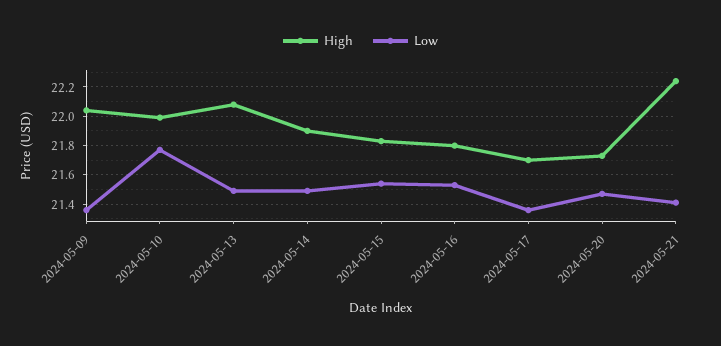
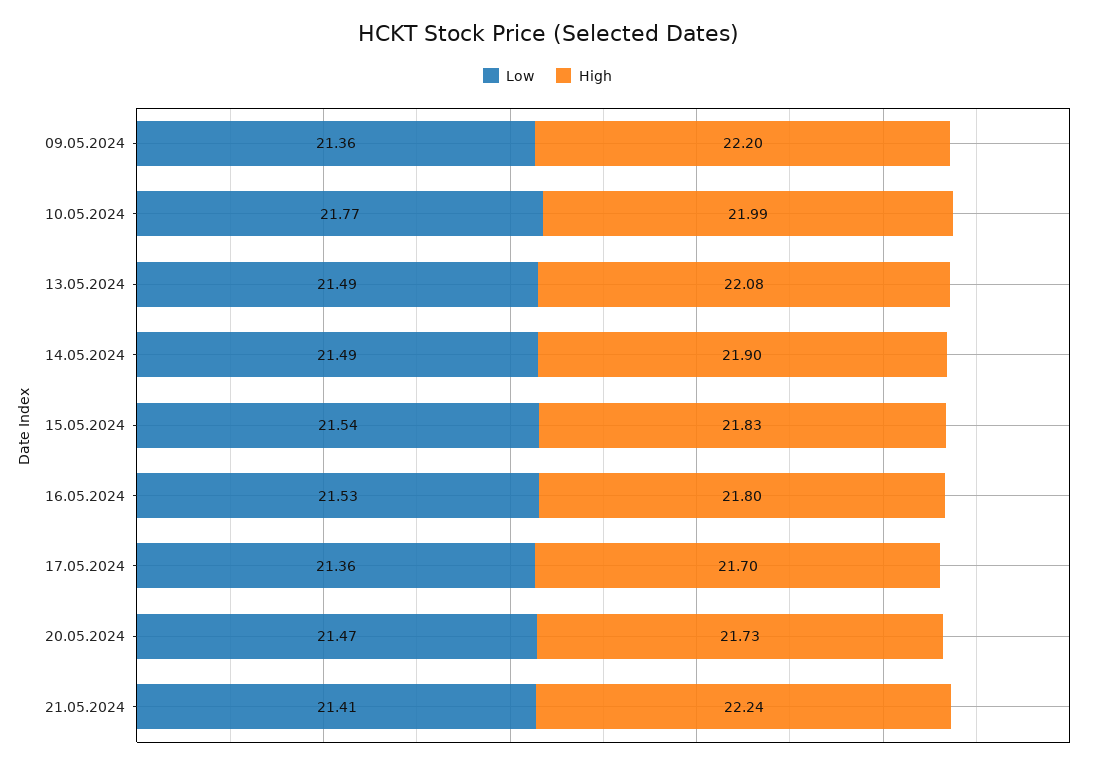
High, 2024-05-09: 22.05 -> 22.2

